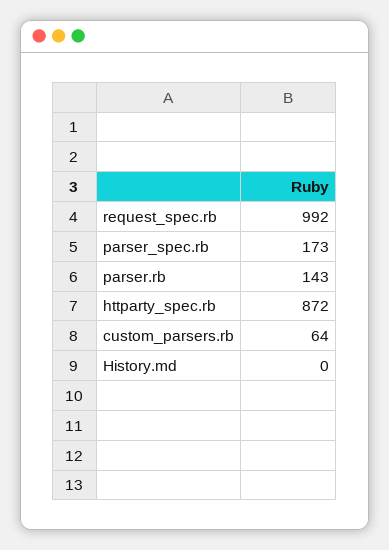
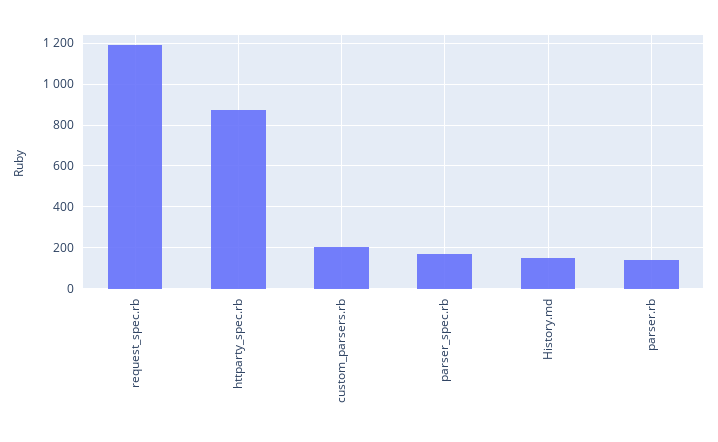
request_spec.rb: 992 -> 1200
custom_parsers.rb: 64 -> 200
History.md: 0 -> 150

